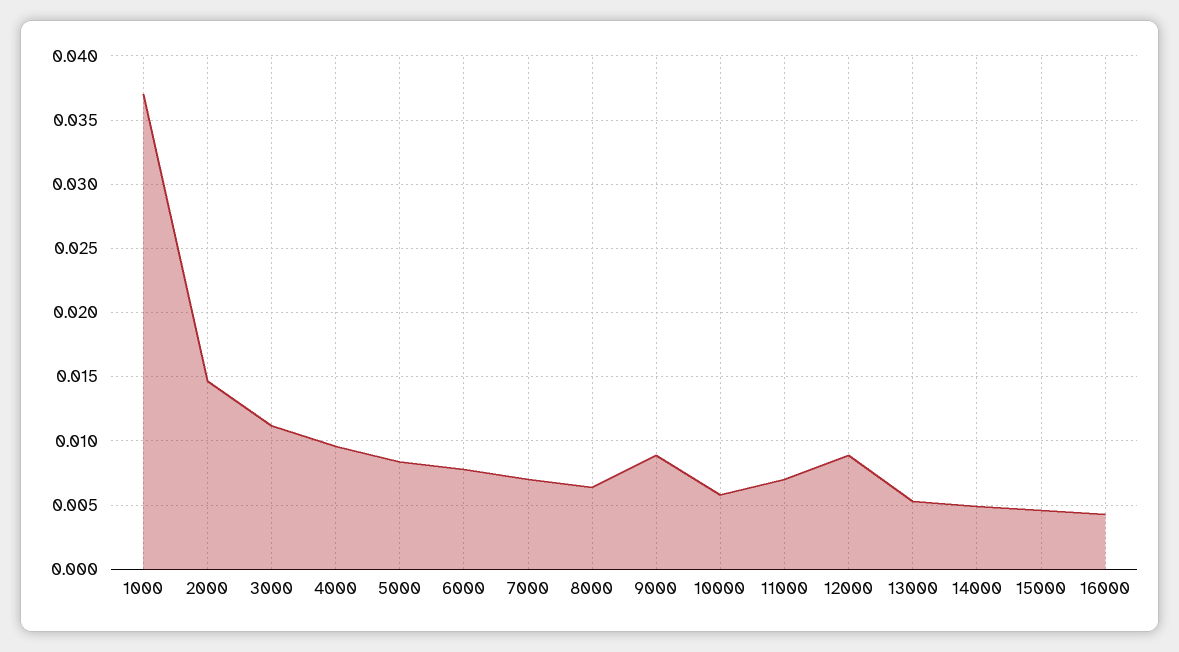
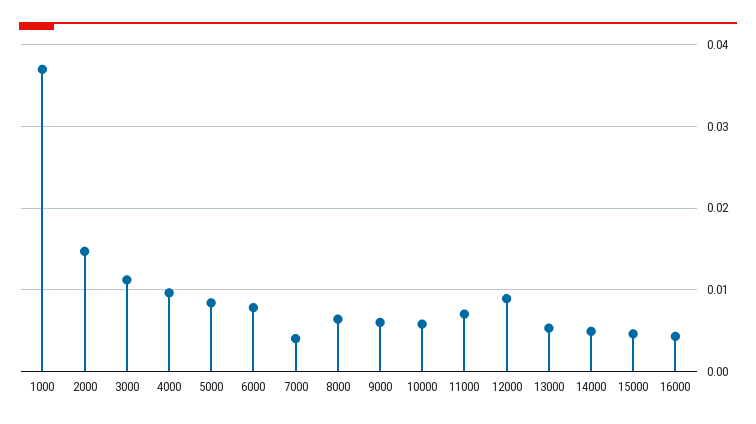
7000: 0.007 -> 0.004
9000: 0.009 -> 0.006

